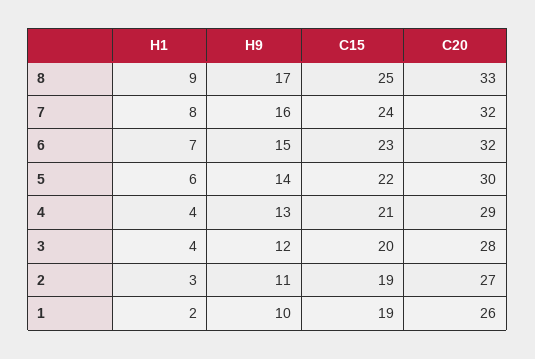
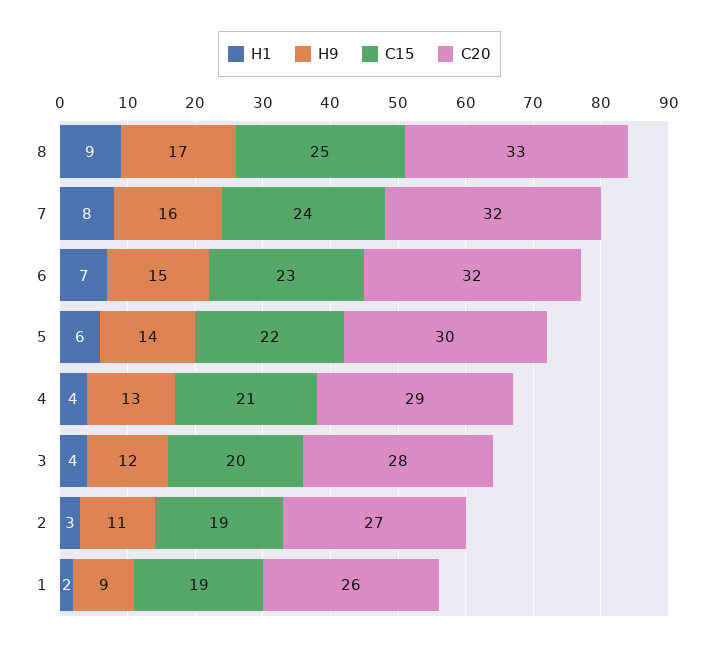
H9, 1: 10 -> 9

